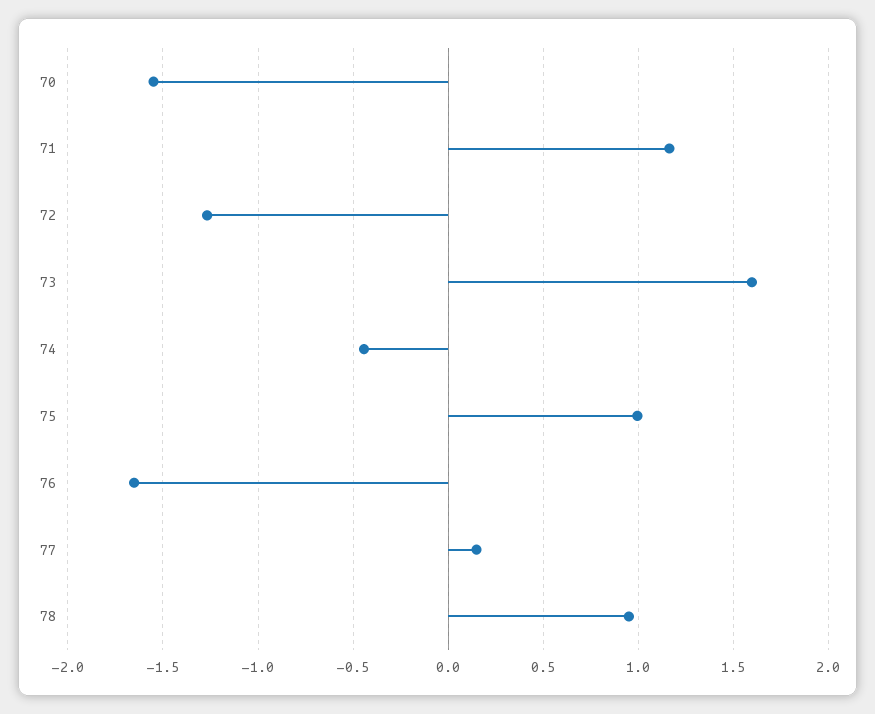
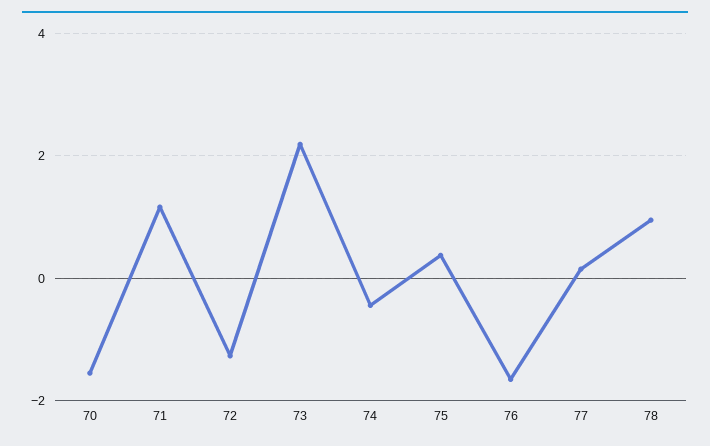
73: 1.6 -> 2.2
75: 1 -> 0.4

